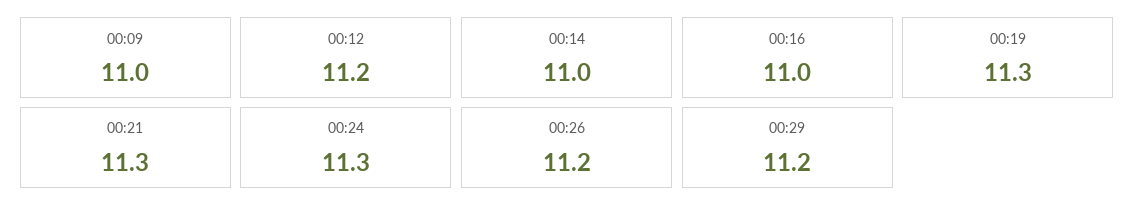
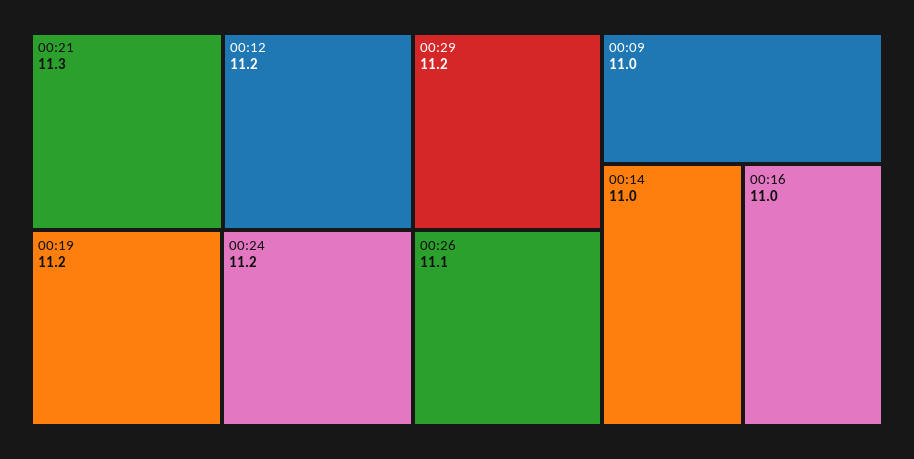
00:19: 11.3 -> 11.2
00:24: 11.3 -> 11.2
00:26: 11.2 -> 11.1

